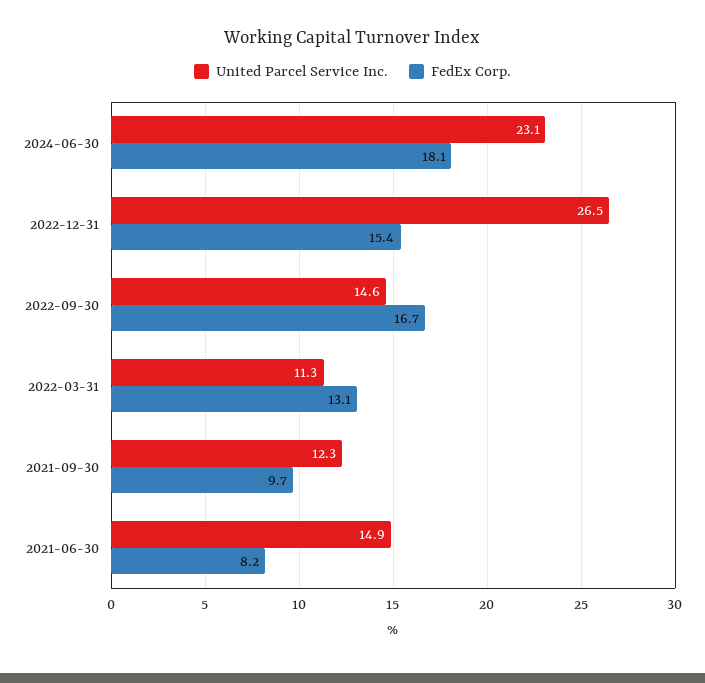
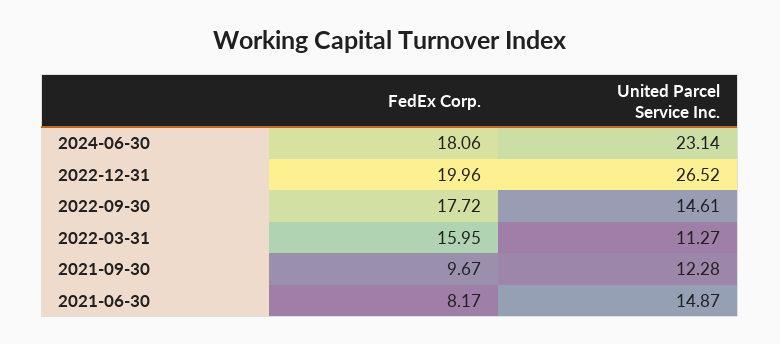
FedEx Corp., 2022-12-31: 15.4 -> 19.96
FedEx Corp., 2022-09-30: 16.7 -> 17.72
FedEx Corp., 2022-03-31: 13.1 -> 15.95

